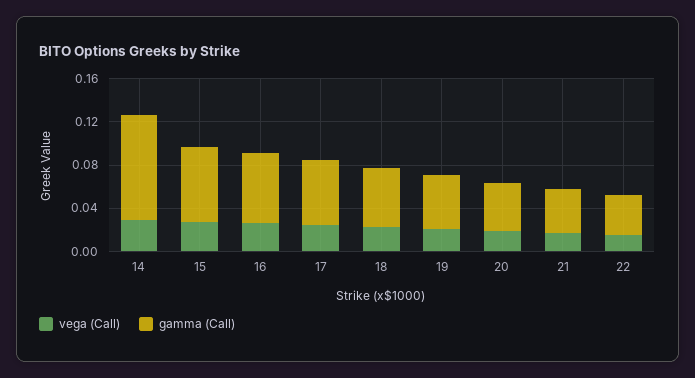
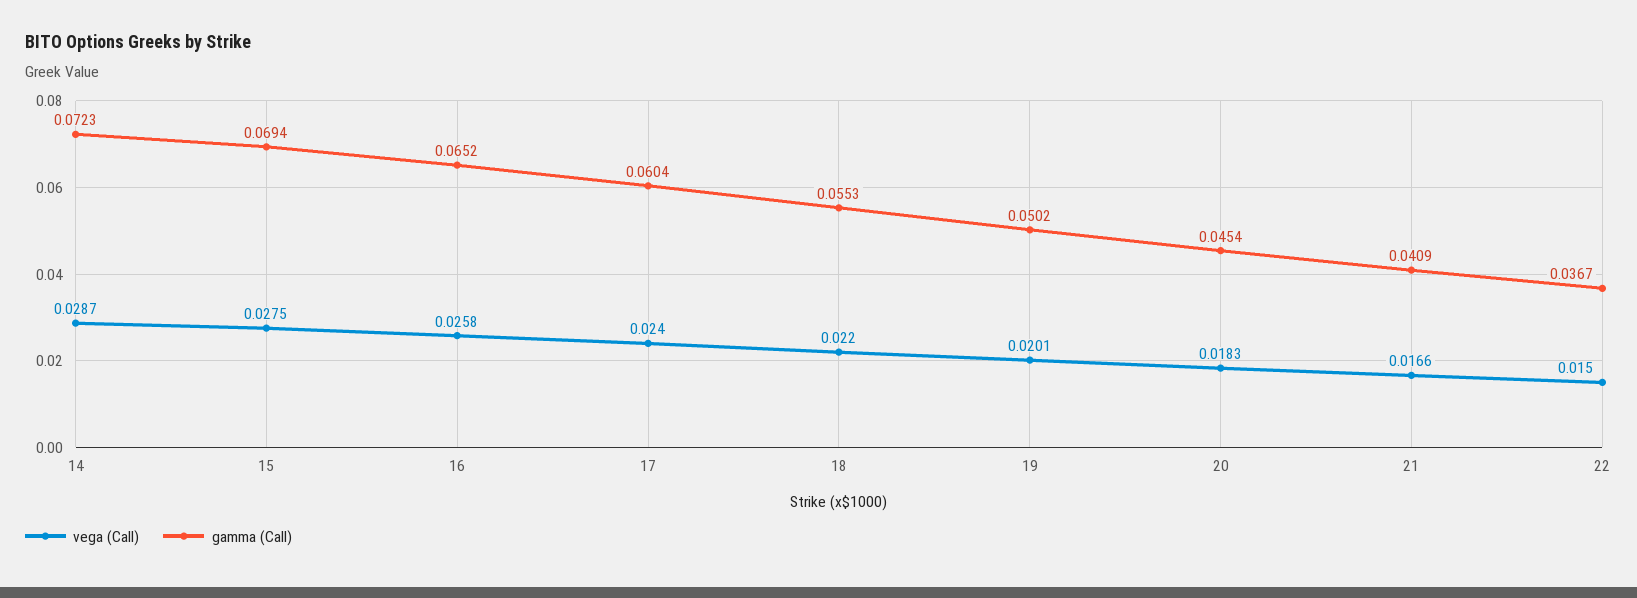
gamma (Call), 14: 0.1 -> 0.0723

